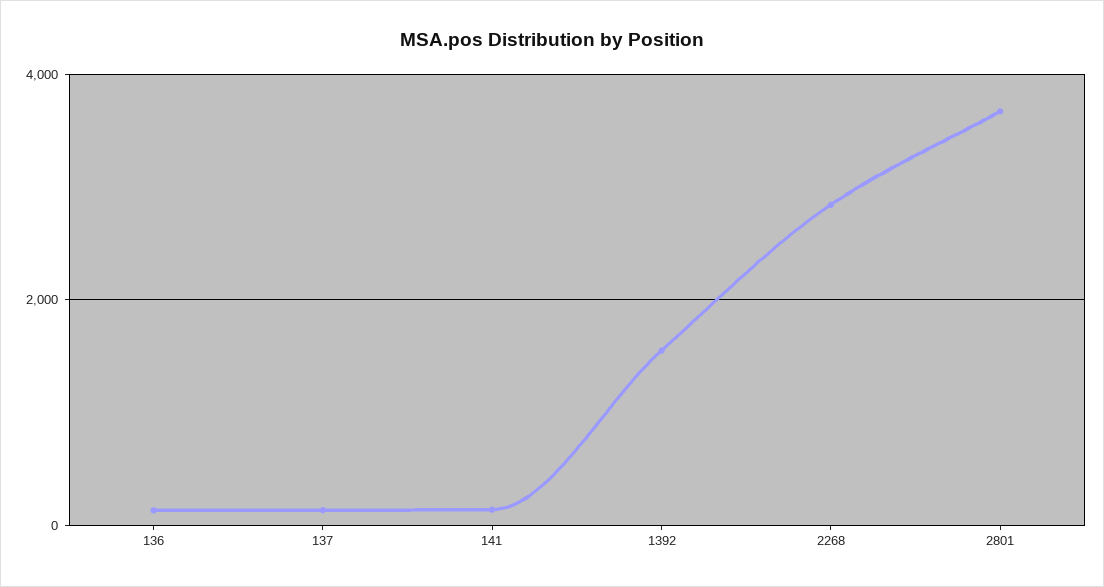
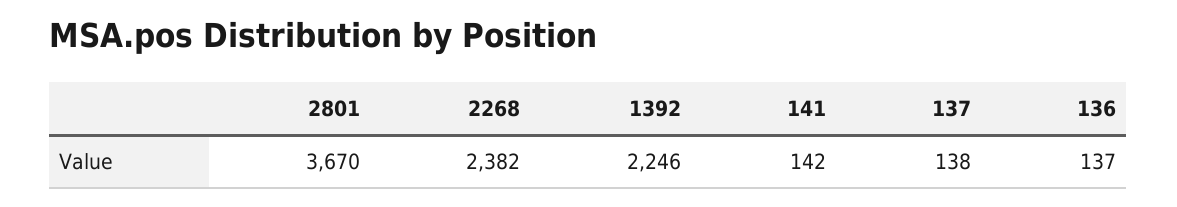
1392: 1600 -> 2246
2268: 2800 -> 2382

